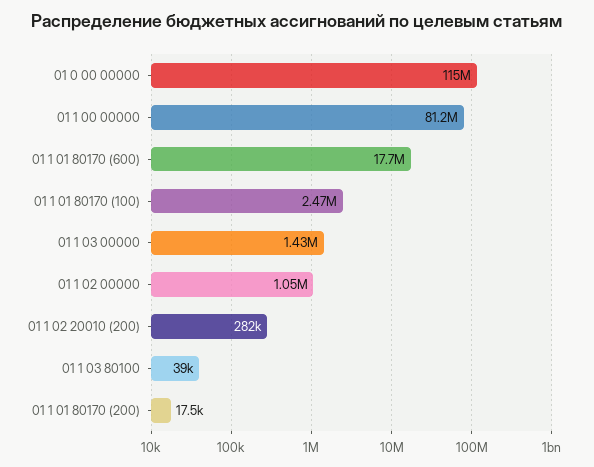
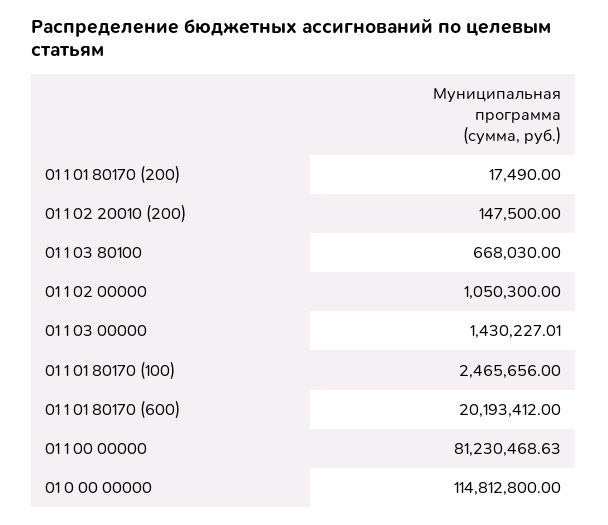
01 1 01 80170 (600): 17700000 -> 20193412
01 1 02 20010 (200): 282000 -> 147500
01 1 03 80100: 39000 -> 668030

